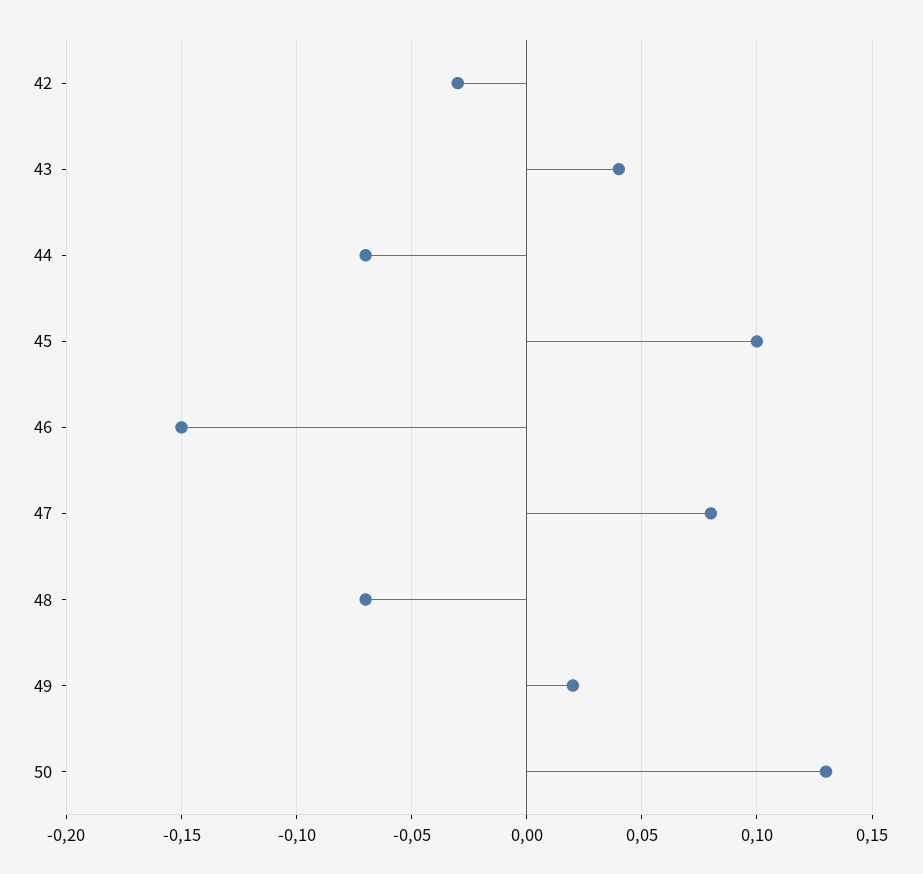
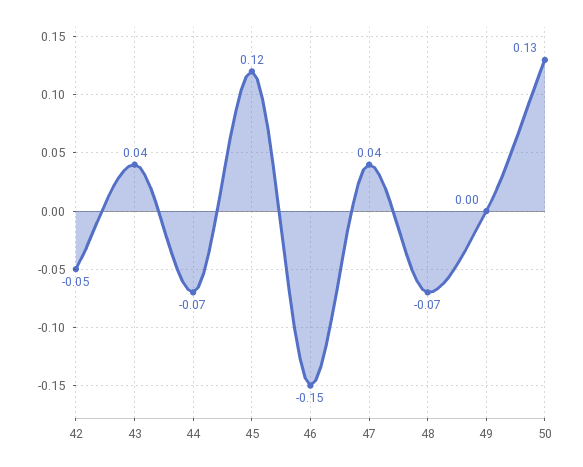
42: -0.03 -> -0.05
45: 0.1 -> 0.12
47: 0.08 -> 0.04
49: 0.02 -> 0

